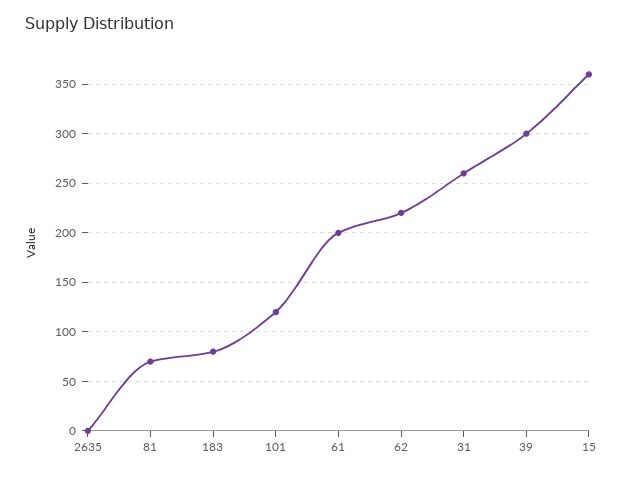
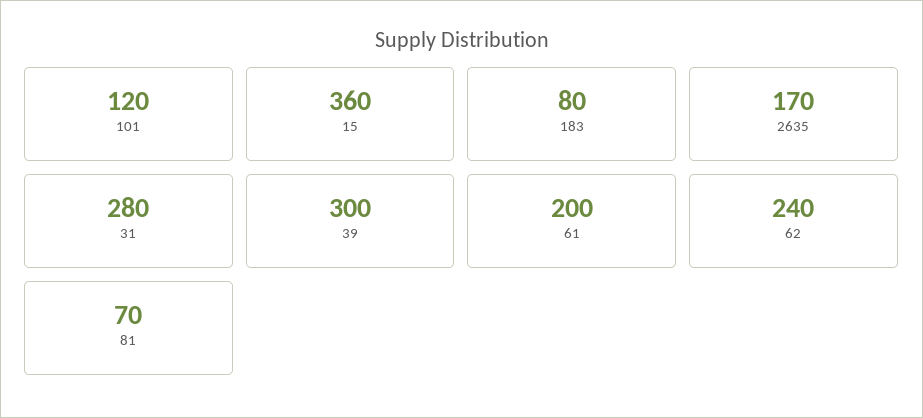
2635: 0 -> 170
62: 220 -> 240
31: 260 -> 280

